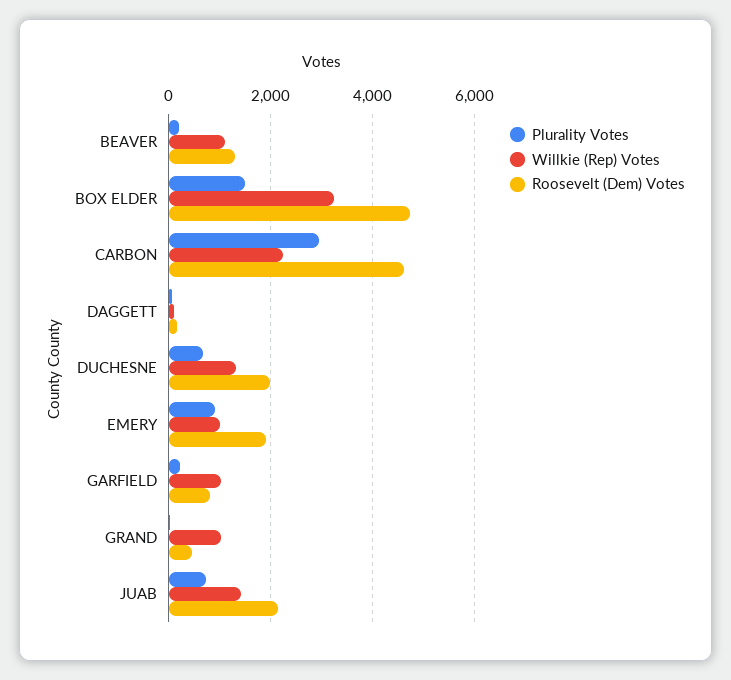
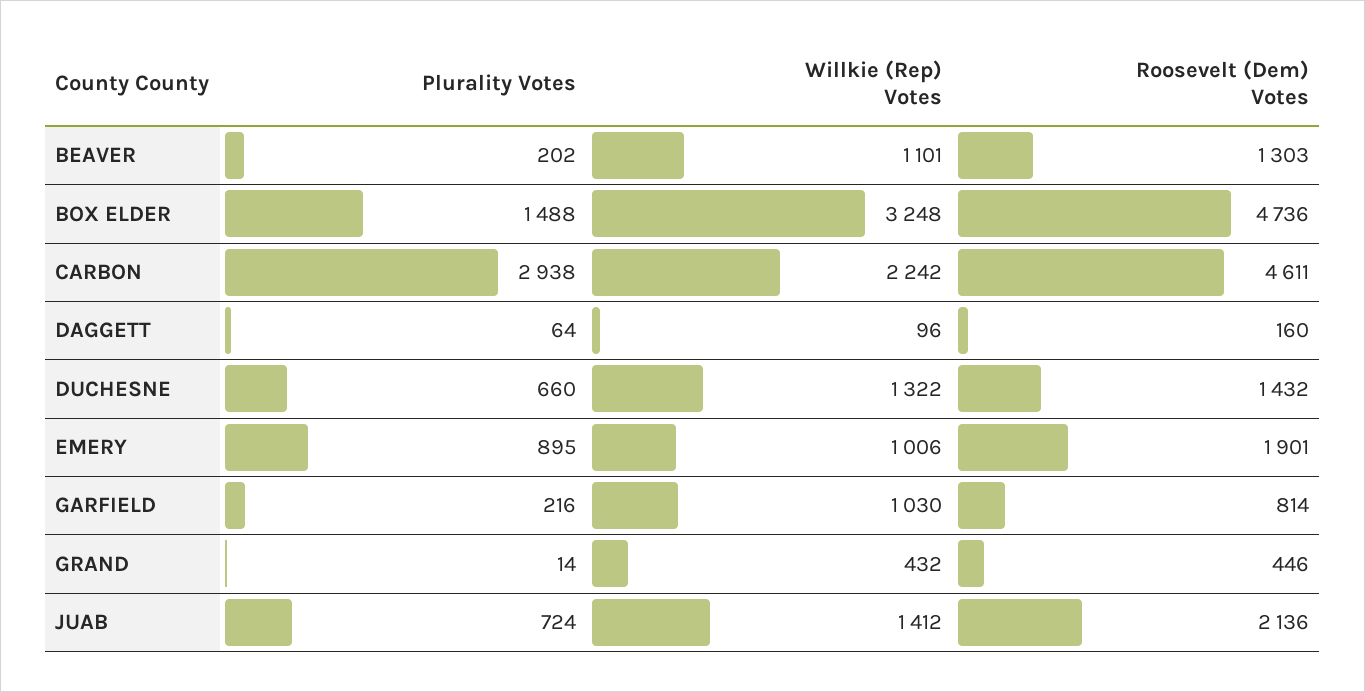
Roosevelt (Dem) Votes, DUCHESNE: 2000 -> 1432
Willkie (Rep) Votes, GRAND: 1000 -> 432

